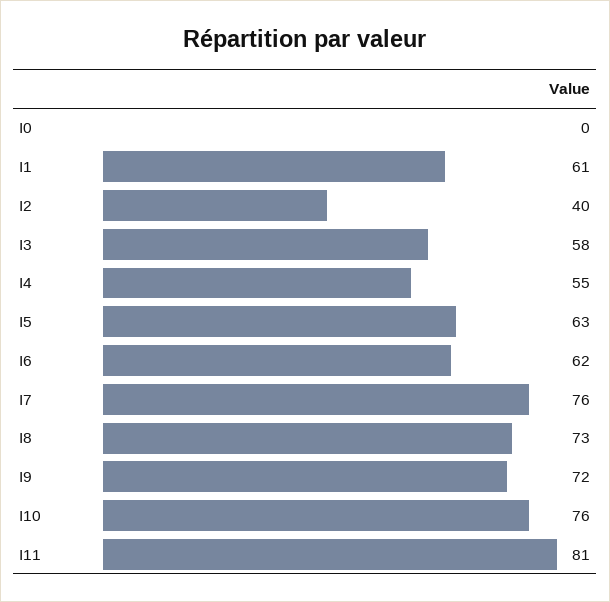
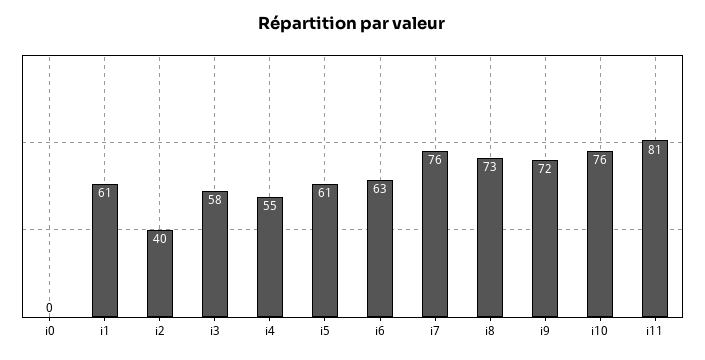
I5: 63 -> 61
I6: 62 -> 63

